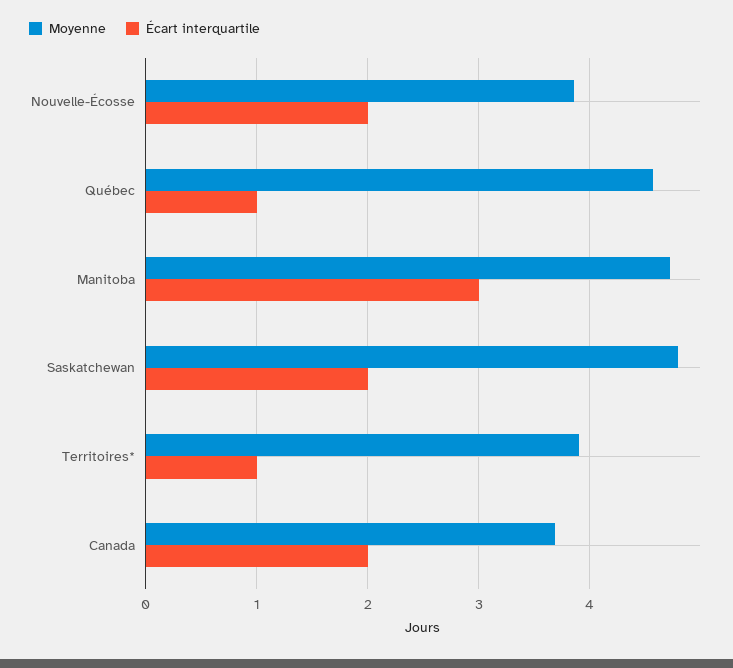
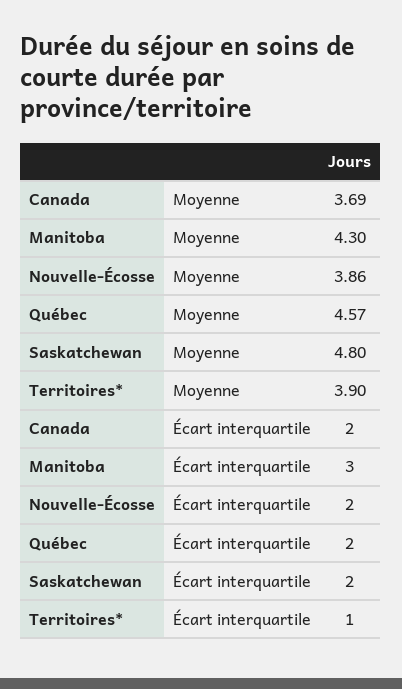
Écart interquartile, Québec: 1 -> 2
Moyenne, Manitoba: 4.7 -> 4.3

